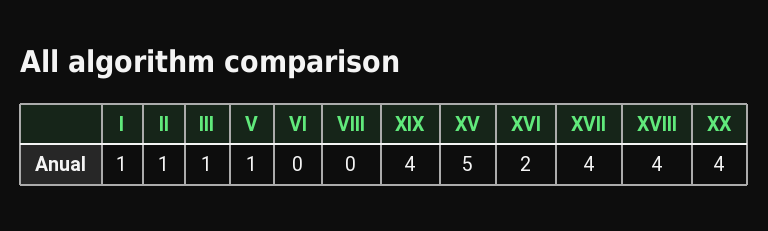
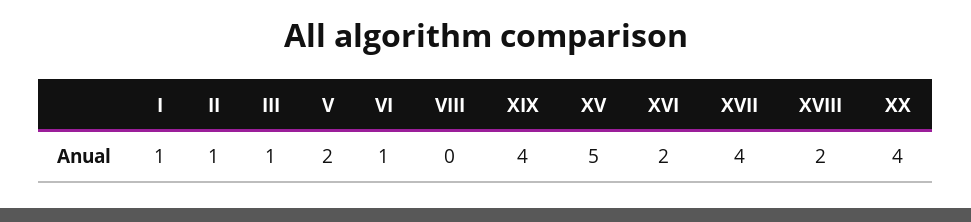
V: 1 -> 2
VI: 0 -> 1
XVIII: 4 -> 2

